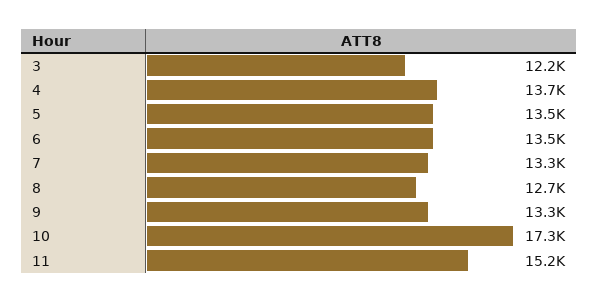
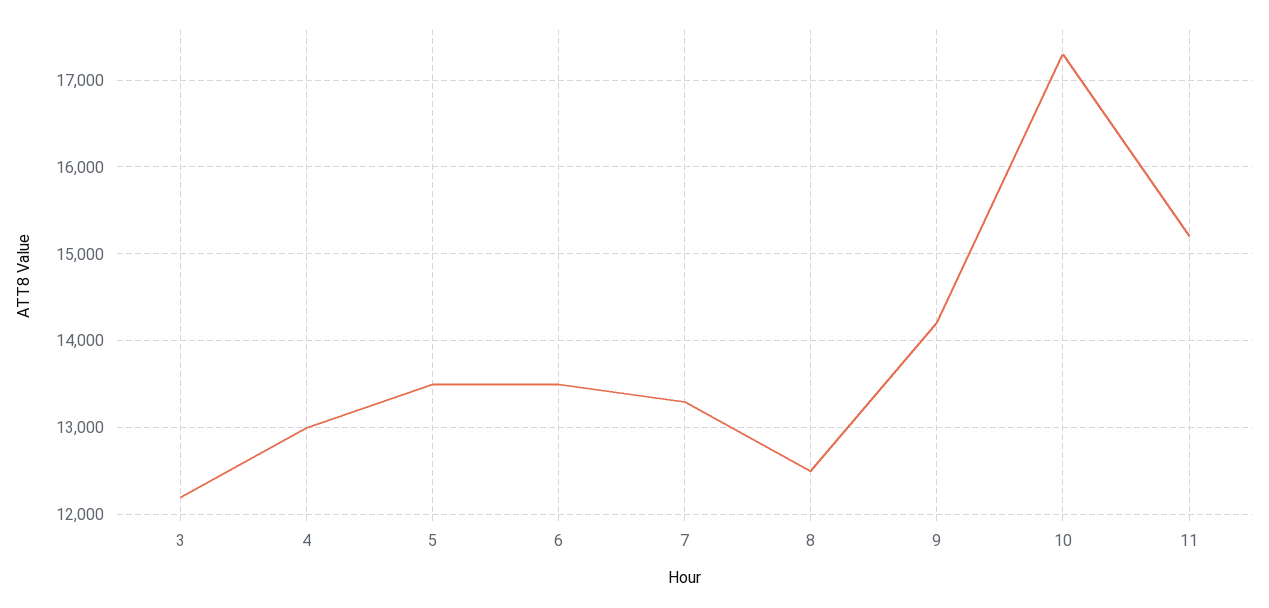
4: 13700 -> 13000
8: 12700 -> 12500
9: 13300 -> 14200

